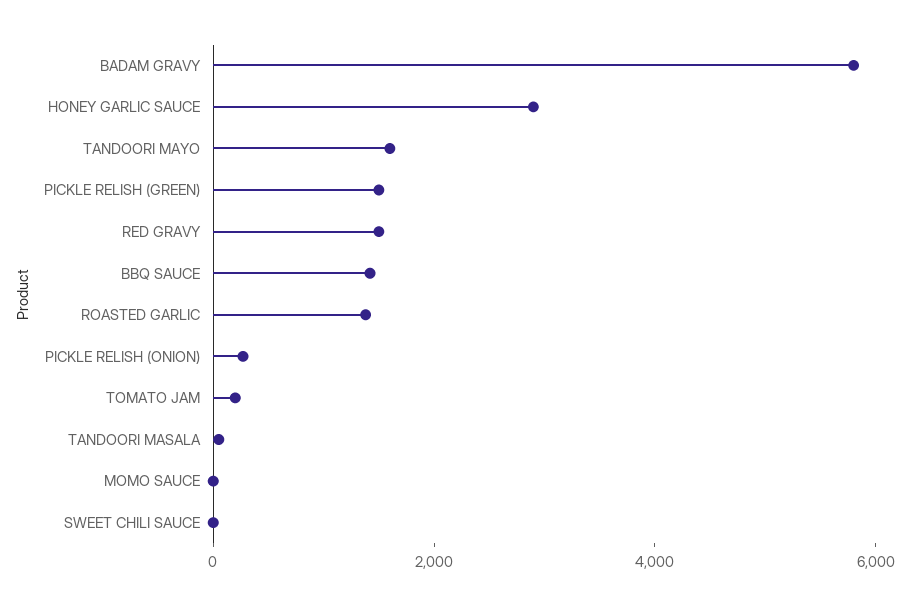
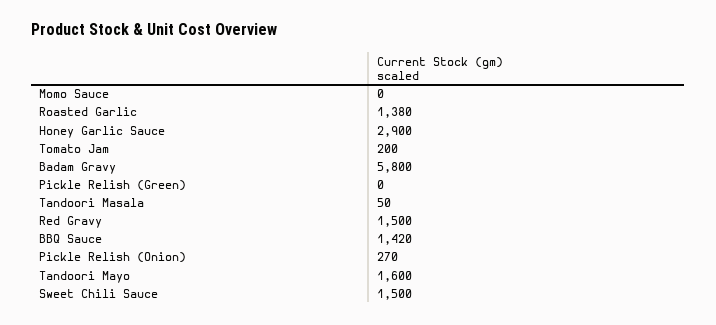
PICKLE RELISH (GREEN): 1500 -> 0
SWEET CHILI SAUCE: 0 -> 1500

